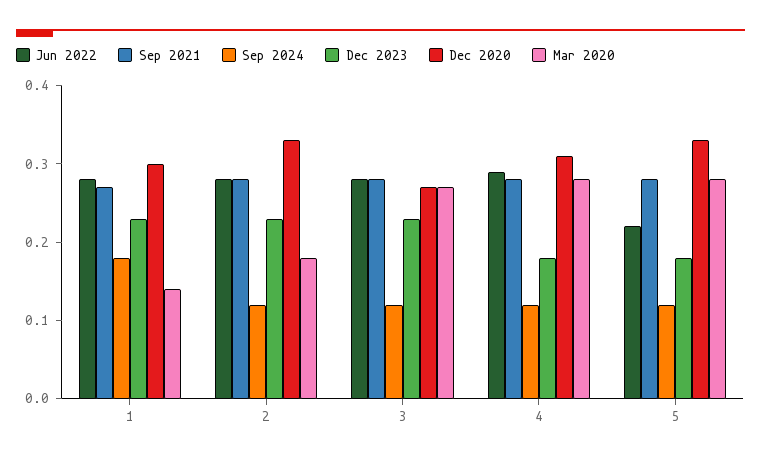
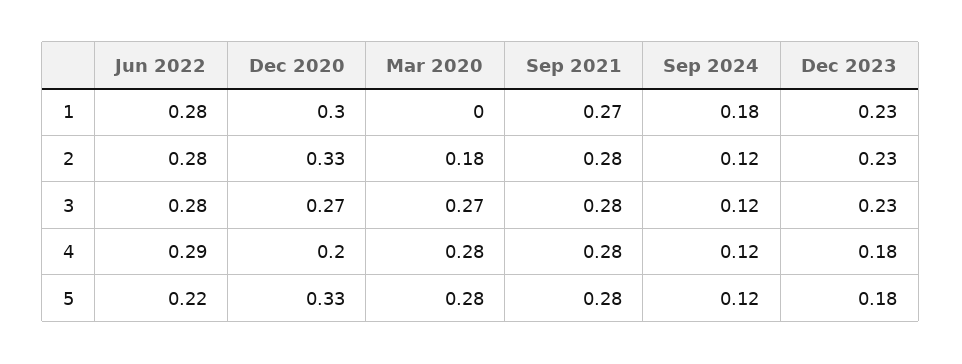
Mar 2020, 1: 0.15 -> 0
Dec 2020, 4: 0.3 -> 0.2

